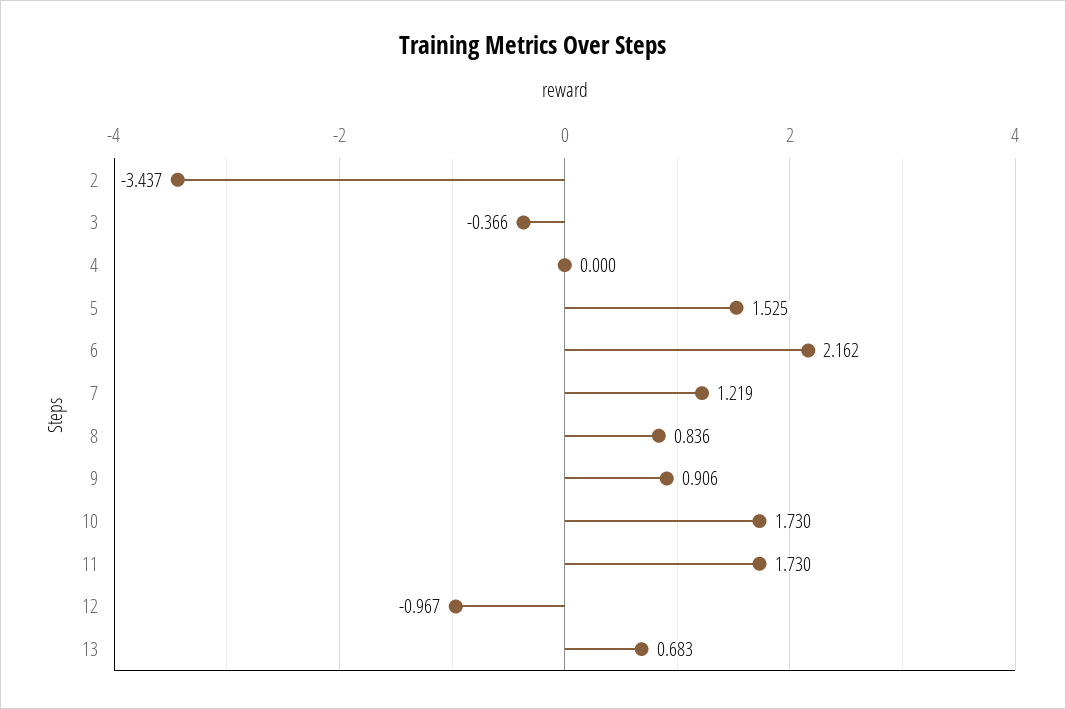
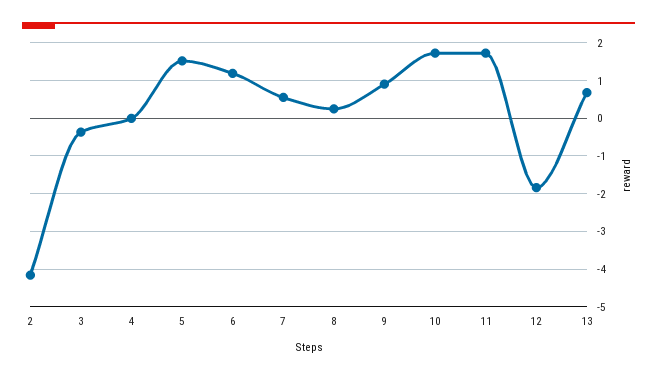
2: -3.437 -> -4.2
6: 2.162 -> 1.2
7: 1.219 -> 0.6
8: 0.836 -> 0.2
12: -0.967 -> -1.8

